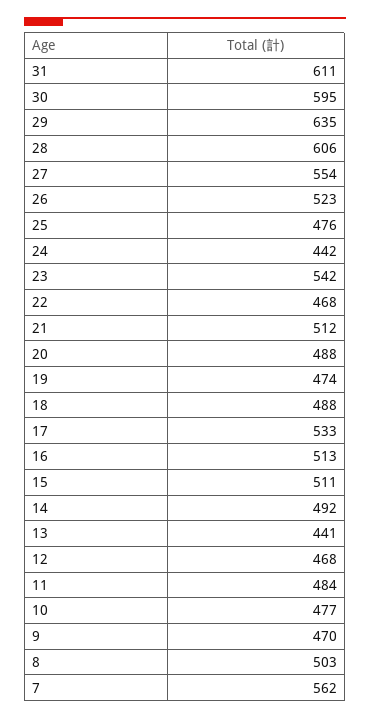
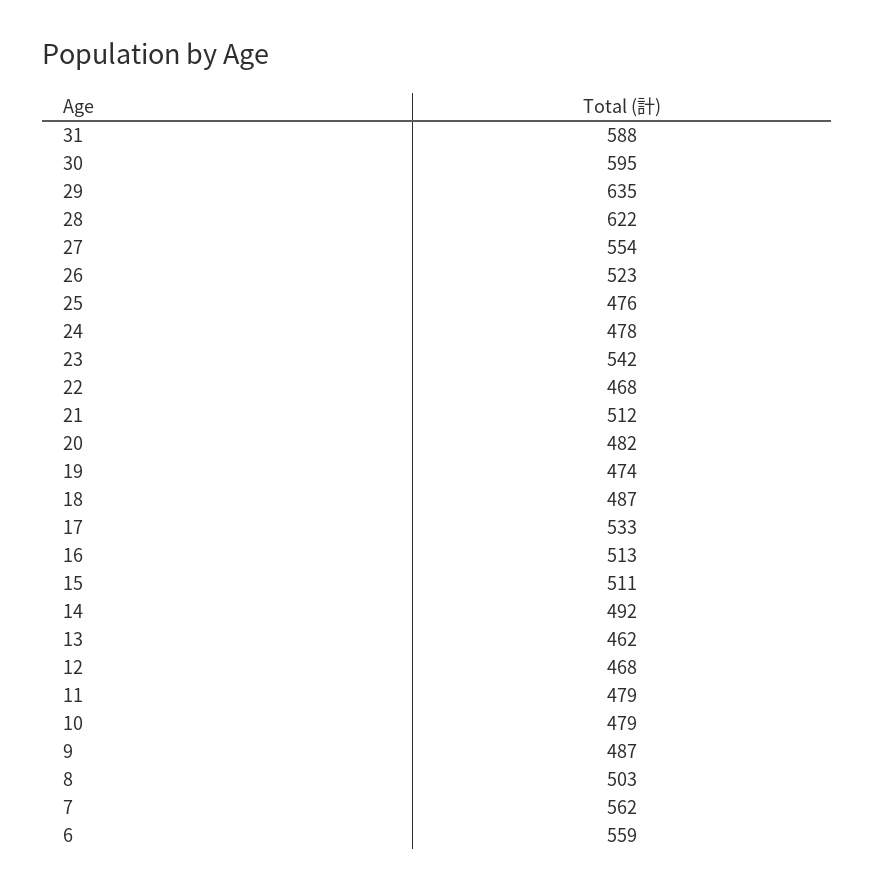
31: 611 -> 588
28: 606 -> 622
24: 442 -> 478
20: 488 -> 482
18: 488 -> 487
13: 441 -> 462
11: 484 -> 479
10: 477 -> 479
9: 470 -> 487
6: none -> 559

